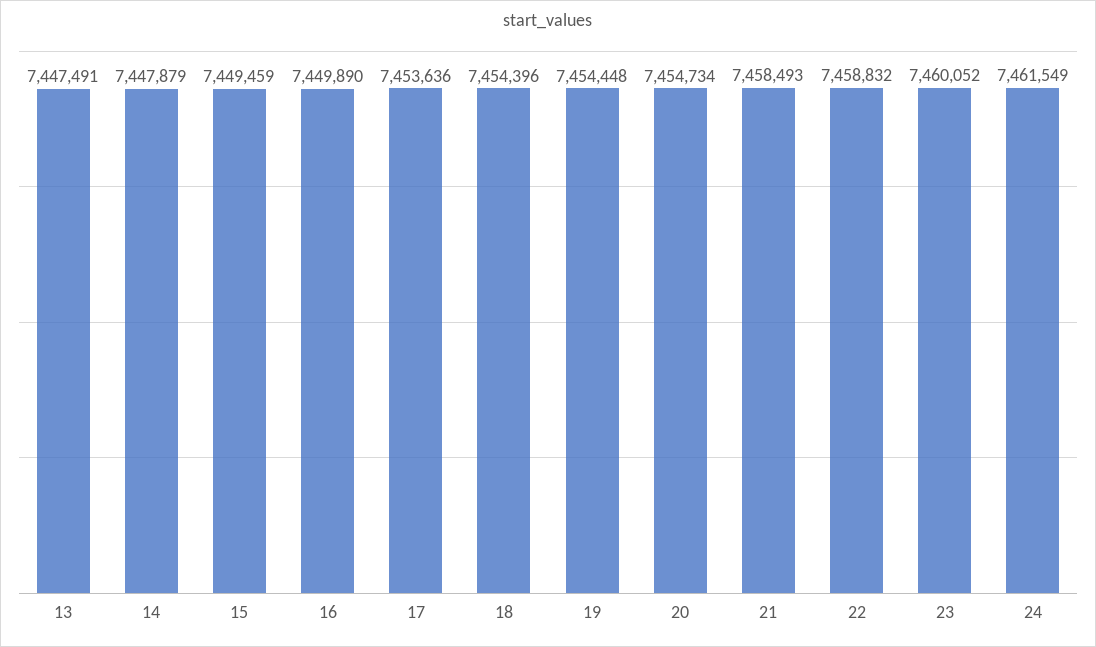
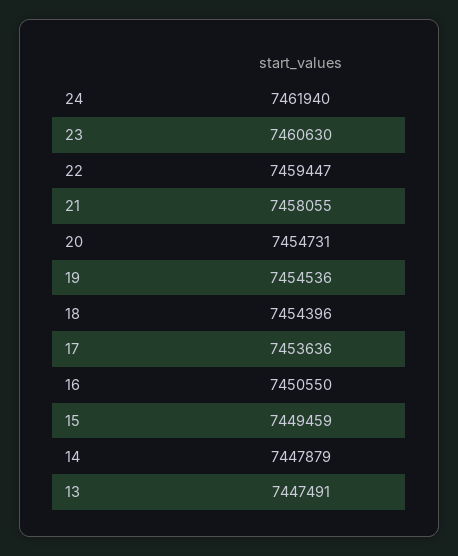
16: 7449890 -> 7450550
19: 7454448 -> 7454536
20: 7454734 -> 7454731
21: 7458493 -> 7458055
22: 7458832 -> 7459447
23: 7460052 -> 7460630
24: 7461549 -> 7461940

